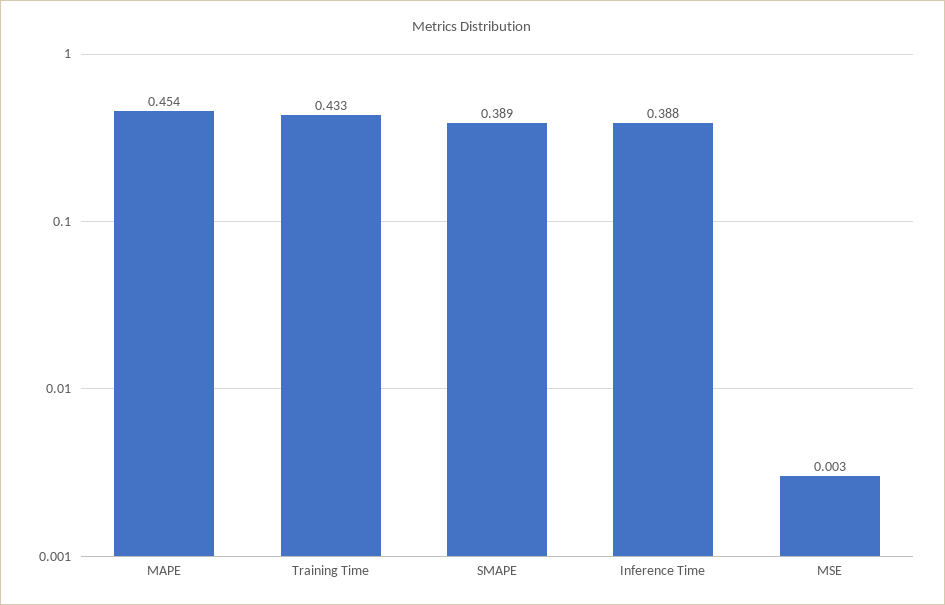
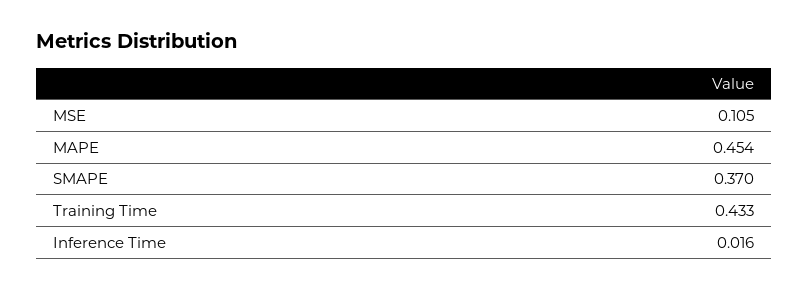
SMAPE: 0.389 -> 0.37
Inference Time: 0.388 -> 0.016
MSE: 0.003 -> 0.105

